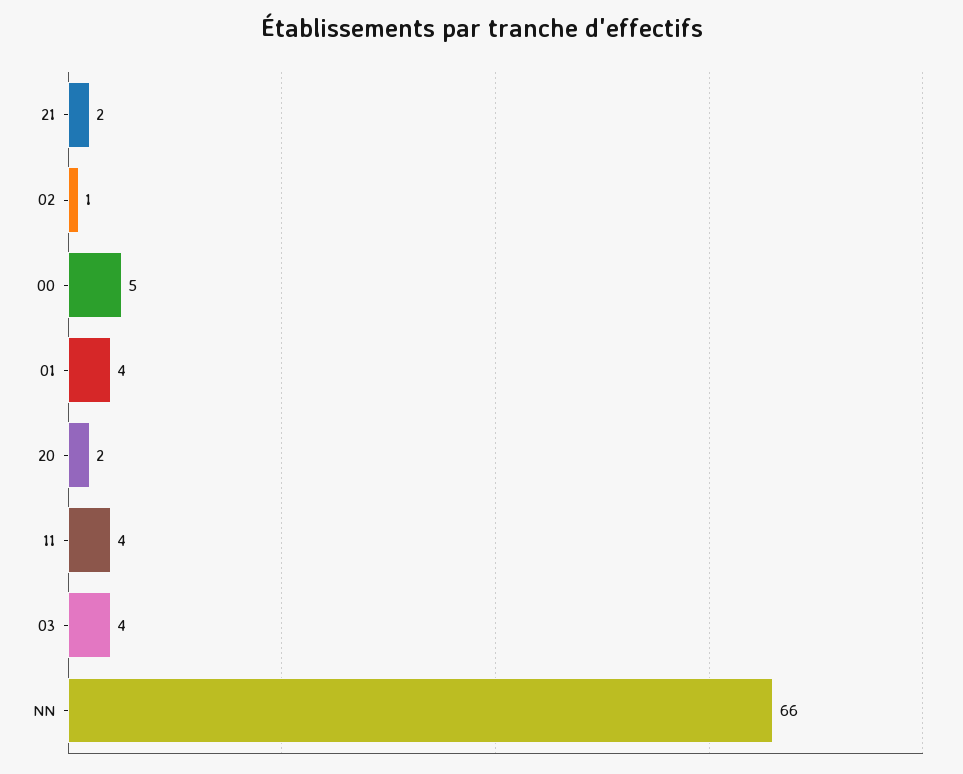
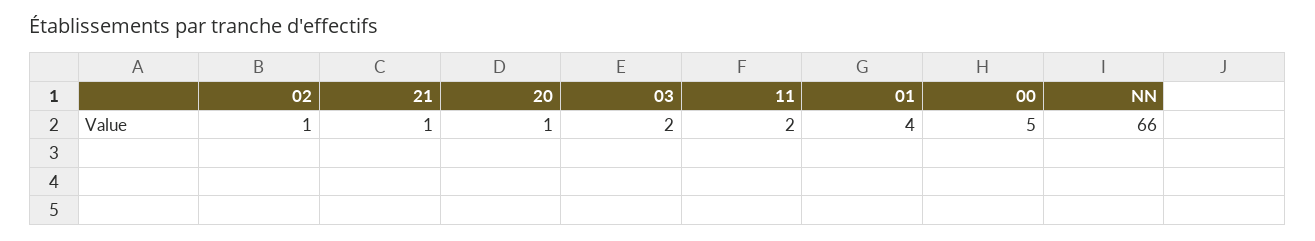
21: 2 -> 1
20: 2 -> 1
11: 4 -> 2
03: 4 -> 2

